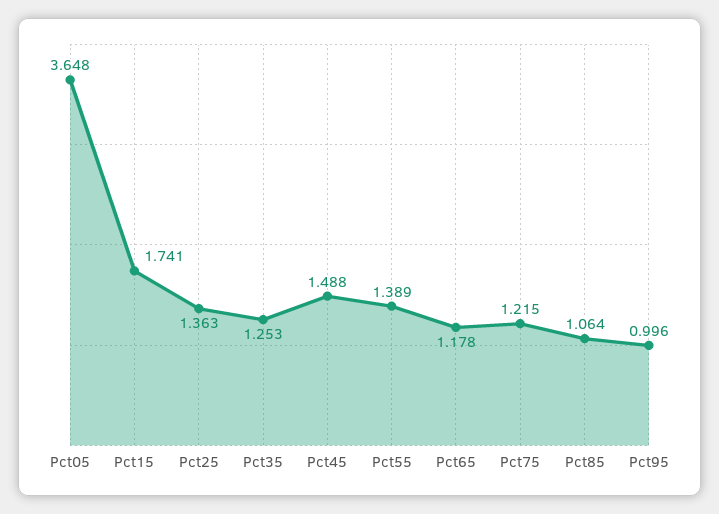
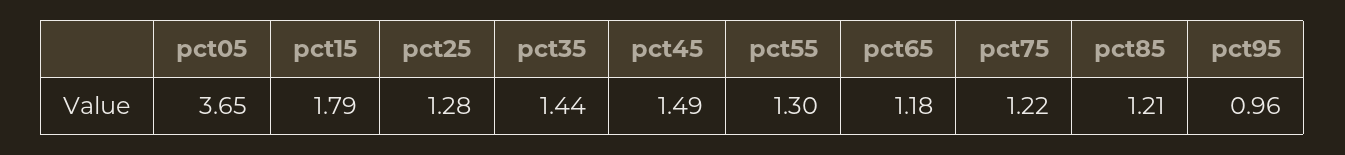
Pct15: 1.741 -> 1.79
Pct25: 1.363 -> 1.28
Pct35: 1.253 -> 1.44
Pct55: 1.389 -> 1.3
Pct85: 1.064 -> 1.21
Pct95: 0.996 -> 0.96

